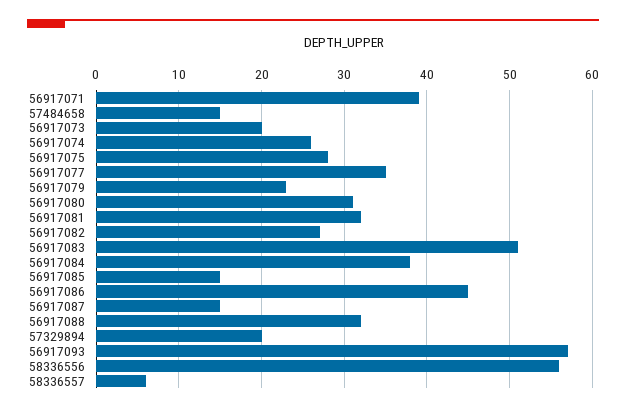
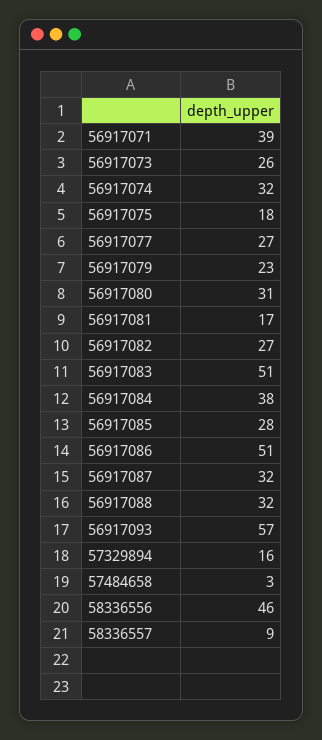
57484658: 15 -> 3
56917073: 20 -> 26
56917074: 26 -> 32
56917075: 28 -> 18
56917077: 35 -> 27
56917081: 32 -> 17
56917085: 15 -> 28
56917086: 45 -> 51
56917087: 15 -> 32
57329894: 20 -> 16
58336556: 56 -> 46
58336557: 6 -> 9

